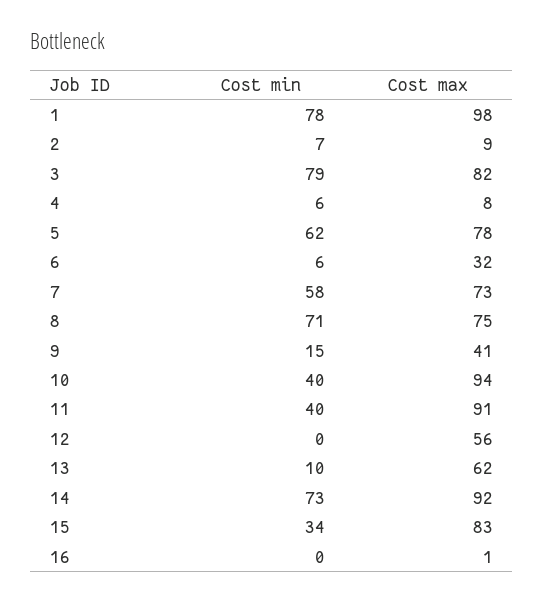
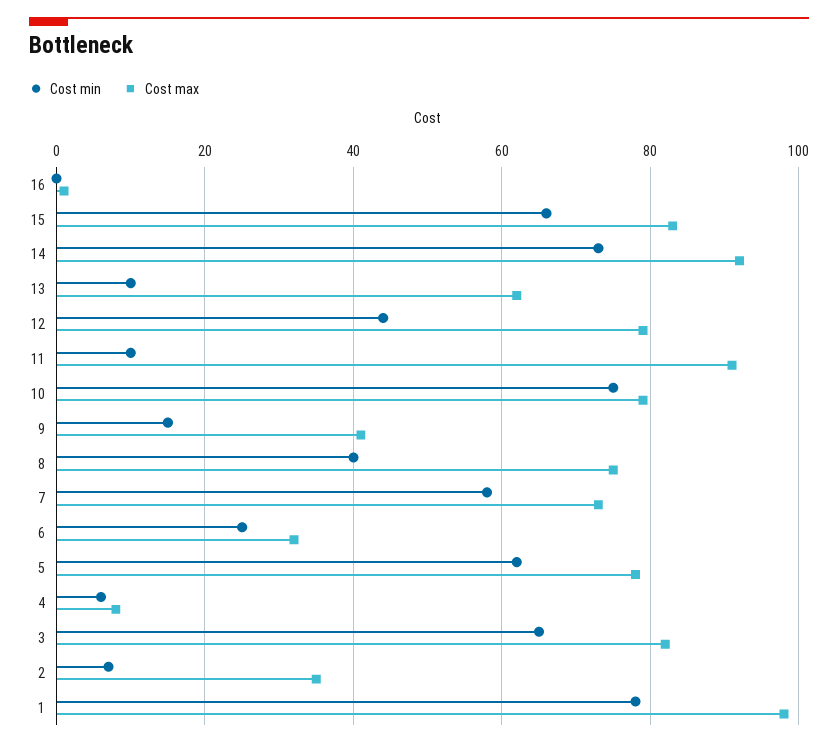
Cost max, 2: 9 -> 35
Cost min, 3: 79 -> 65
Cost min, 6: 6 -> 25
Cost min, 8: 71 -> 40
Cost min, 10: 40 -> 75
Cost max, 10: 94 -> 80
Cost min, 11: 40 -> 10
Cost min, 12: 0 -> 45
Cost max, 12: 56 -> 80
Cost min, 15: 34 -> 65

